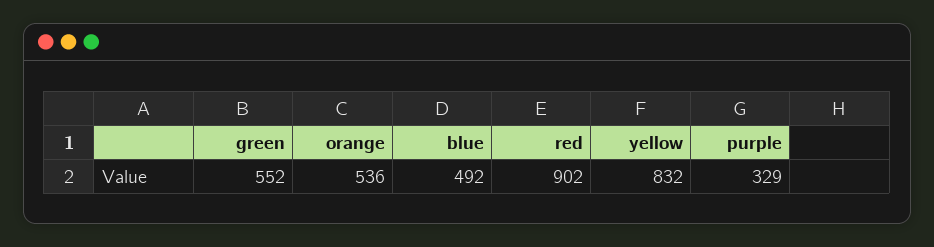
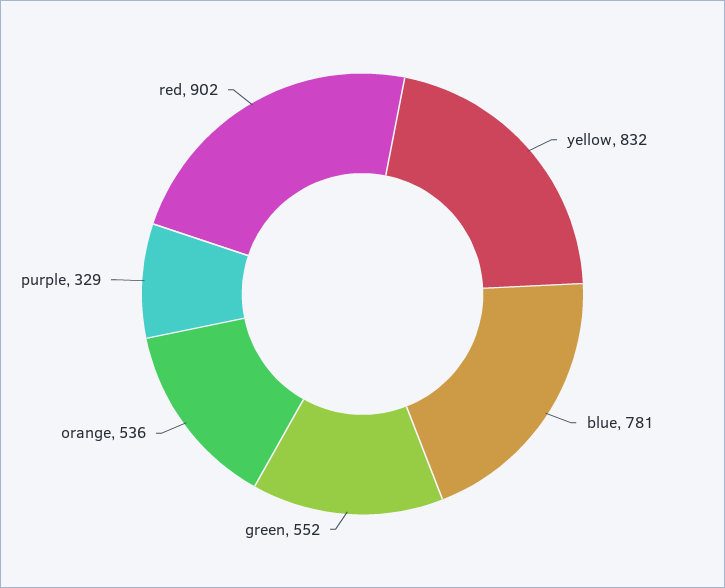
blue: 492 -> 781

